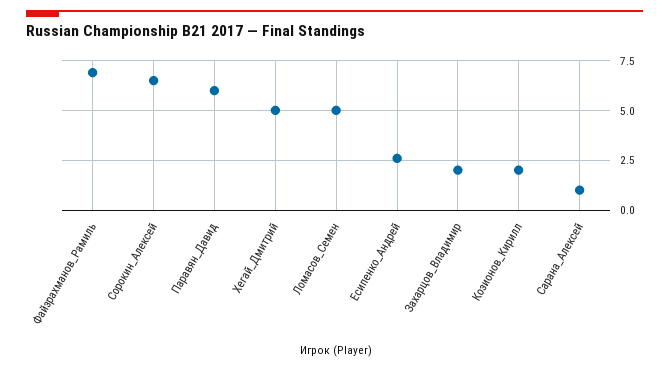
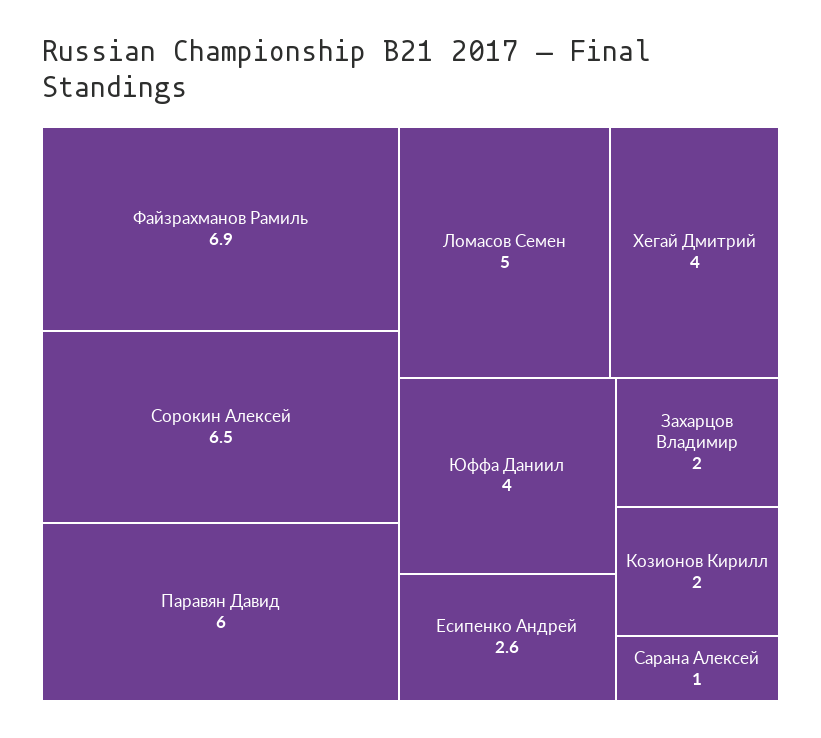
Хегай_Дмитрий: 5 -> 4
Юффа Даниил: none -> 4

